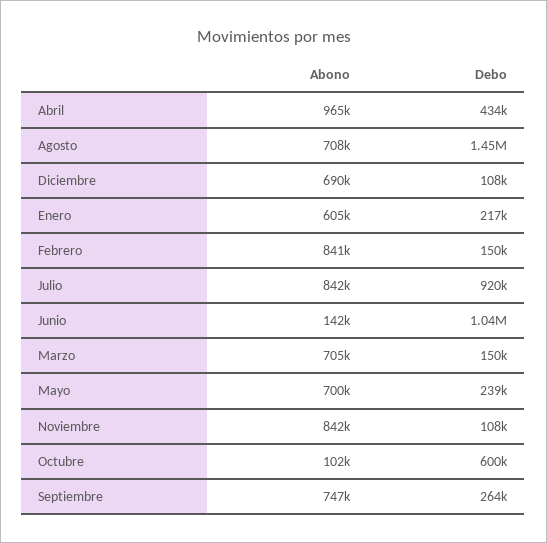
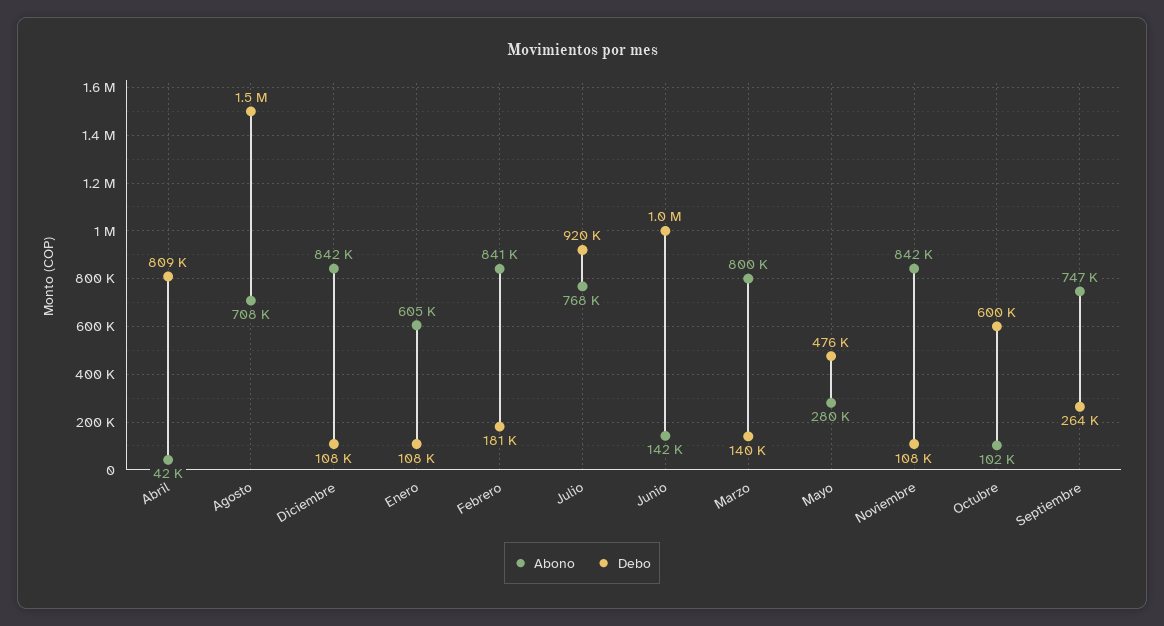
Abono, Abril: 965000 -> 42000
Debo, Abril: 434000 -> 809000
Abono, Diciembre: 690000 -> 842000
Debo, Enero: 217000 -> 108000
Debo, Febrero: 150000 -> 181000
Abono, Julio: 842000 -> 768000
Abono, Marzo: 705000 -> 800000
Debo, Marzo: 150000 -> 140000
Abono, Mayo: 700000 -> 280000
Debo, Mayo: 239000 -> 476000

